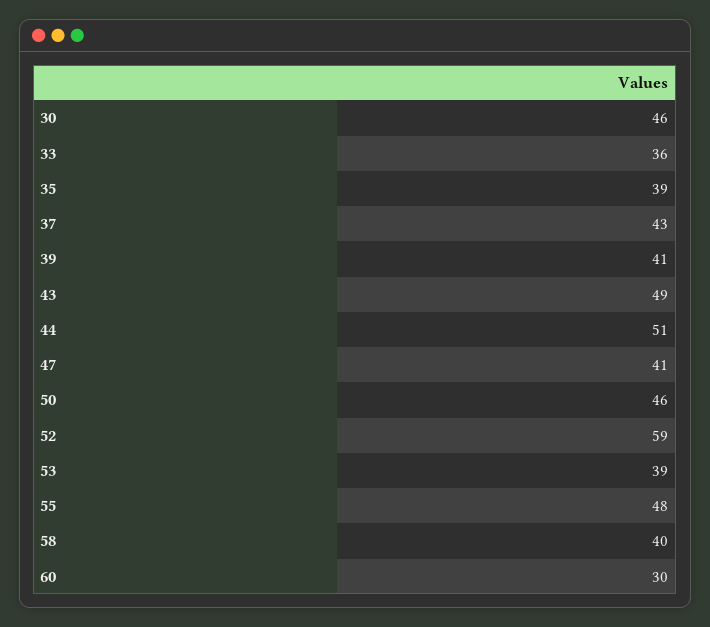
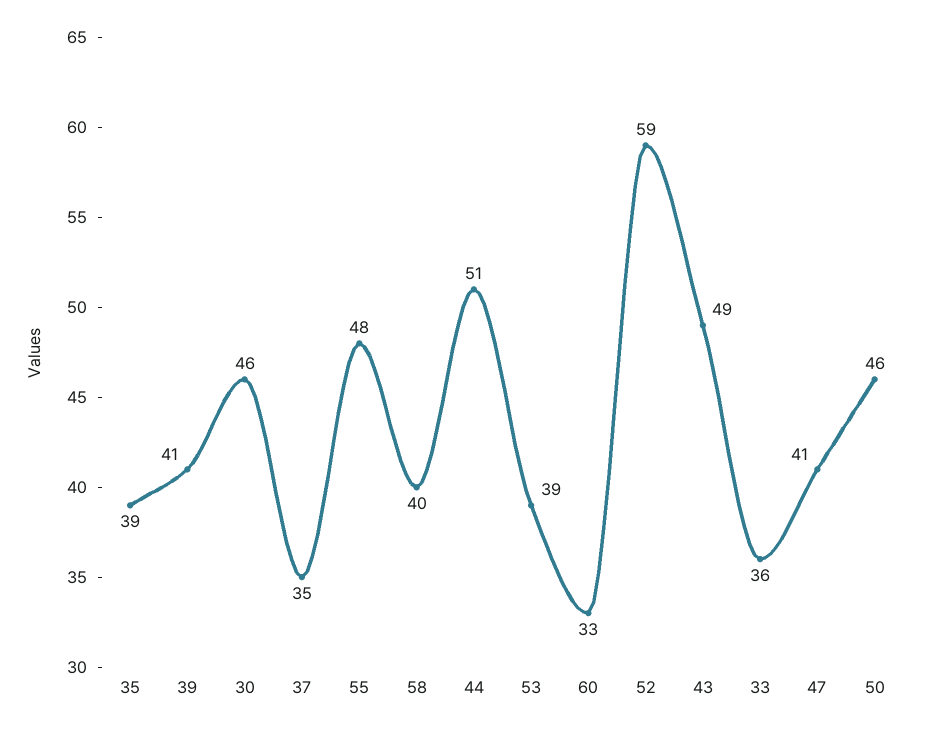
37: 43 -> 35
60: 30 -> 33

